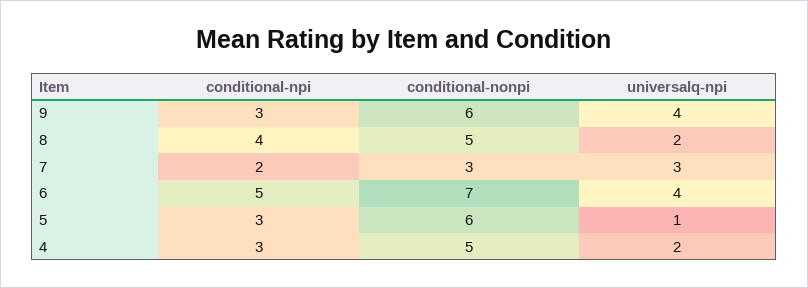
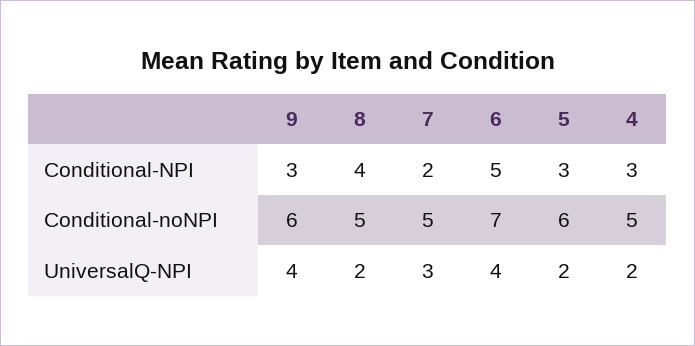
conditional-nonpi, 7: 3 -> 5
universalq-npi, 5: 1 -> 2

